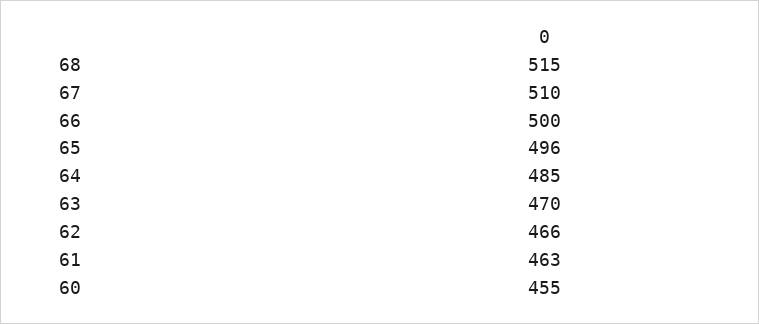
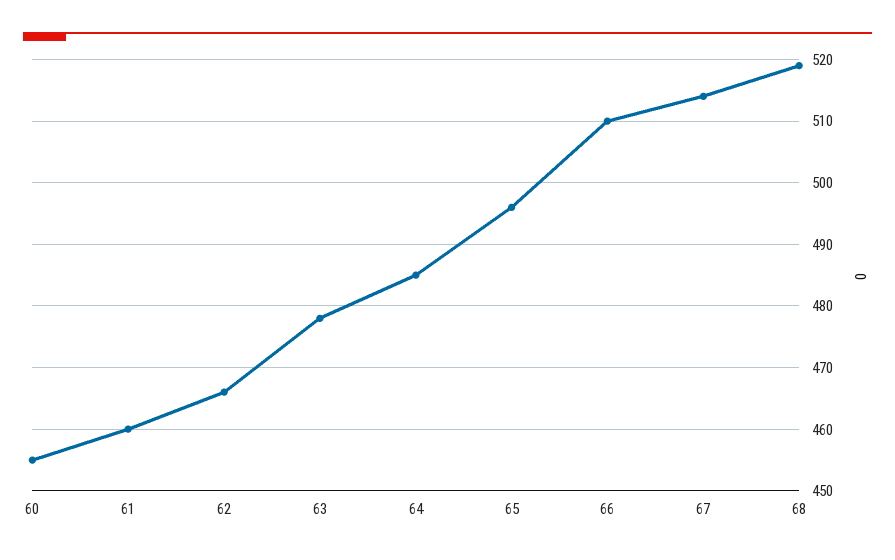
68: 515 -> 519
67: 510 -> 514
66: 500 -> 510
63: 470 -> 478
61: 463 -> 460

